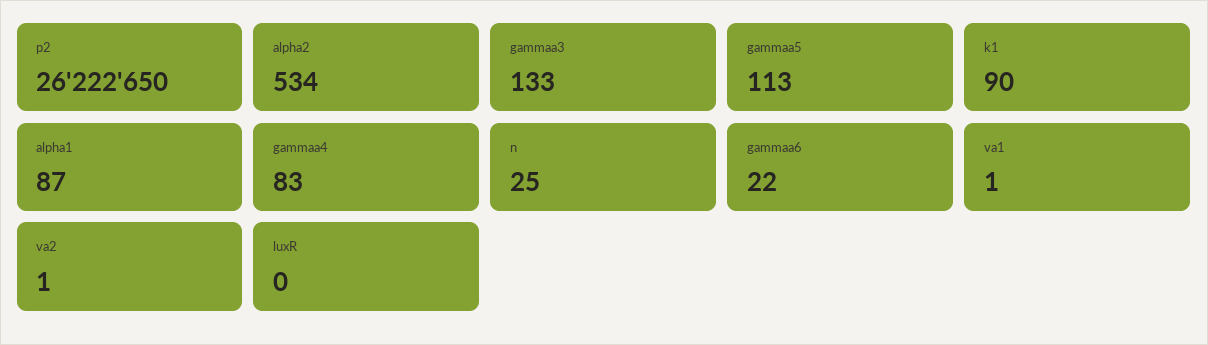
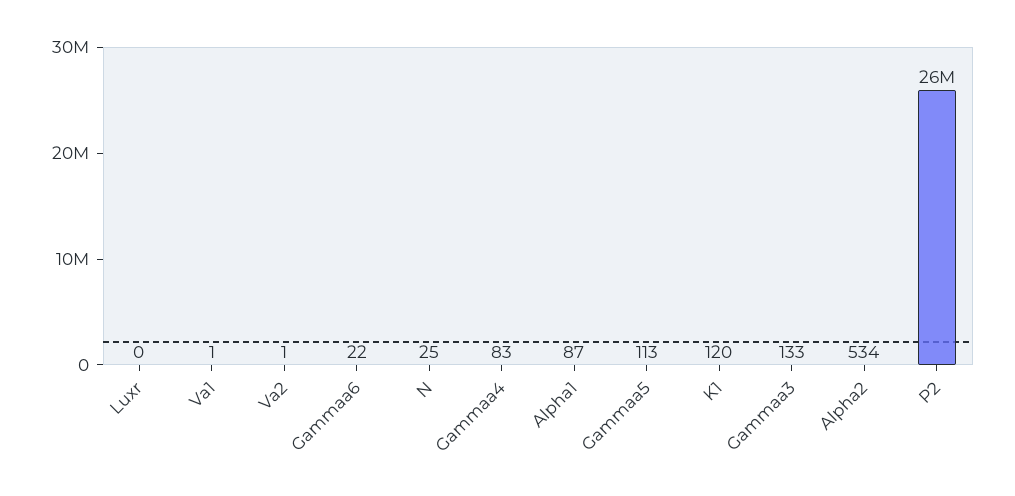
k1: 90 -> 120

